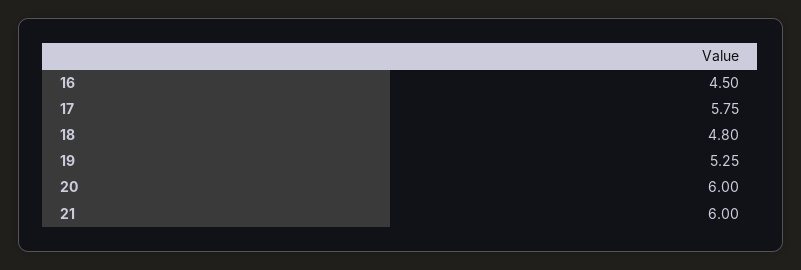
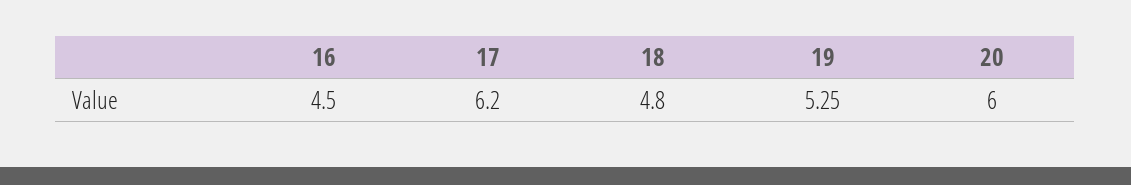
17: 5.75 -> 6.2
21: 6 -> none

